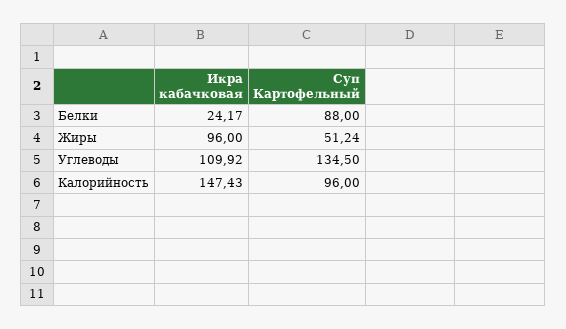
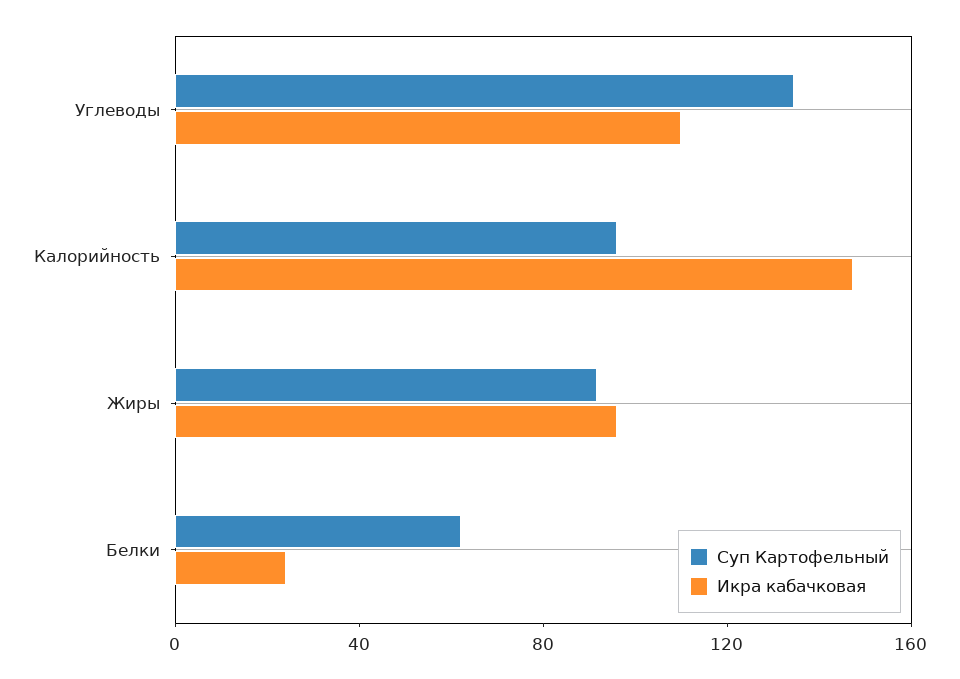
Суп Картофельный, Белки: 88 -> 60
Суп Картофельный, Жиры: 51.24 -> 90

